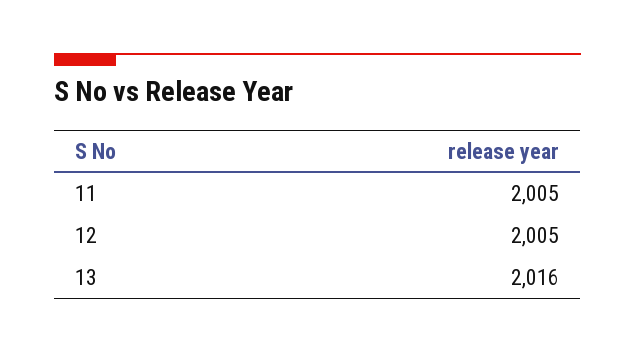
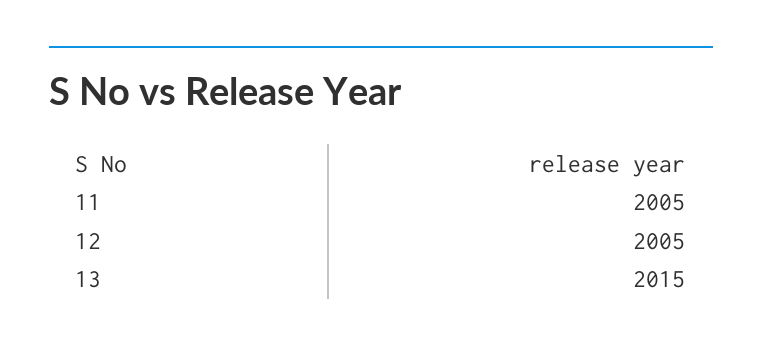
13: 2016 -> 2015

